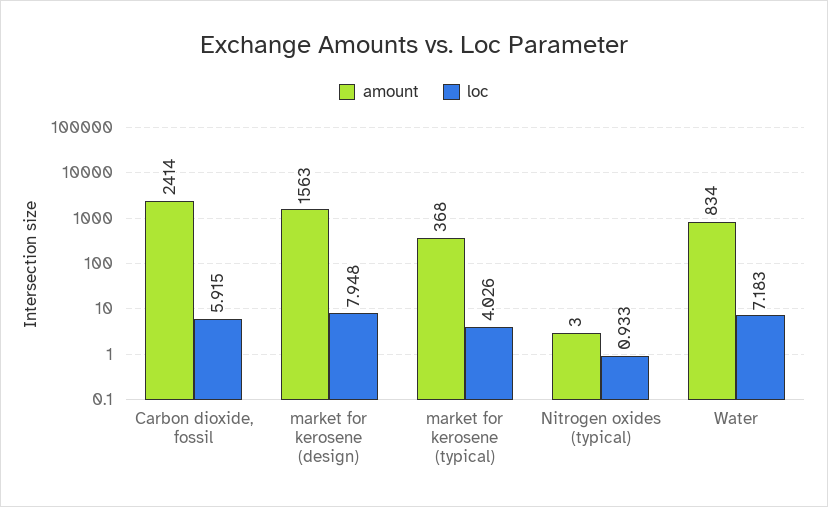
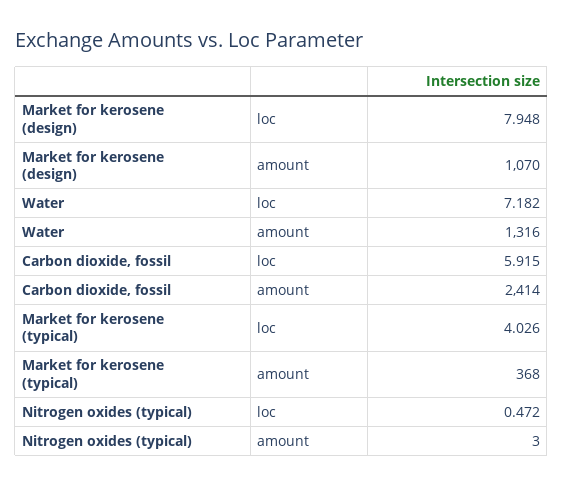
amount, market for kerosene (design): 1563 -> 1070
loc, Nitrogen oxides (typical): 0.933 -> 0.472
amount, Water: 834 -> 1316
loc, Water: 7.183 -> 7.182

